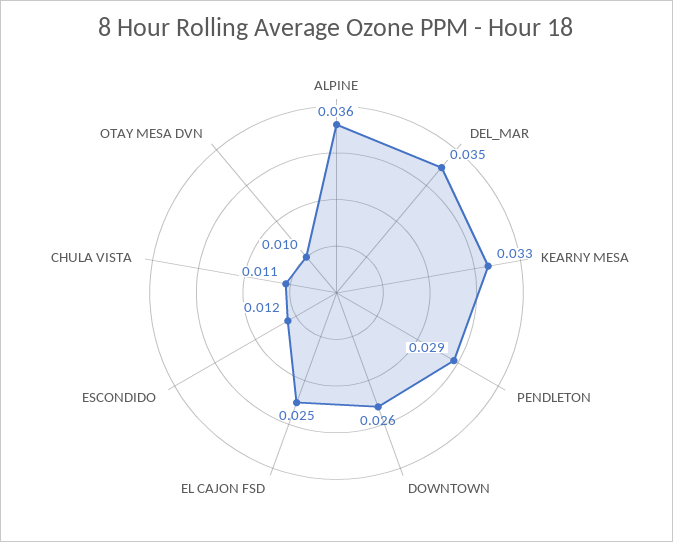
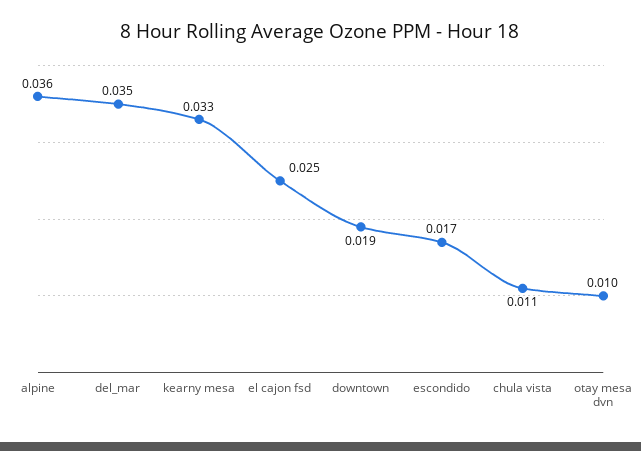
PENDLETON: 0.029 -> none
DOWNTOWN: 0.026 -> 0.019
ESCONDIDO: 0.012 -> 0.017

